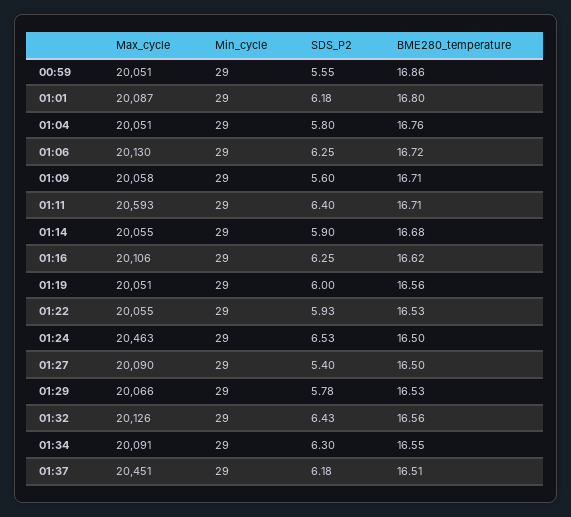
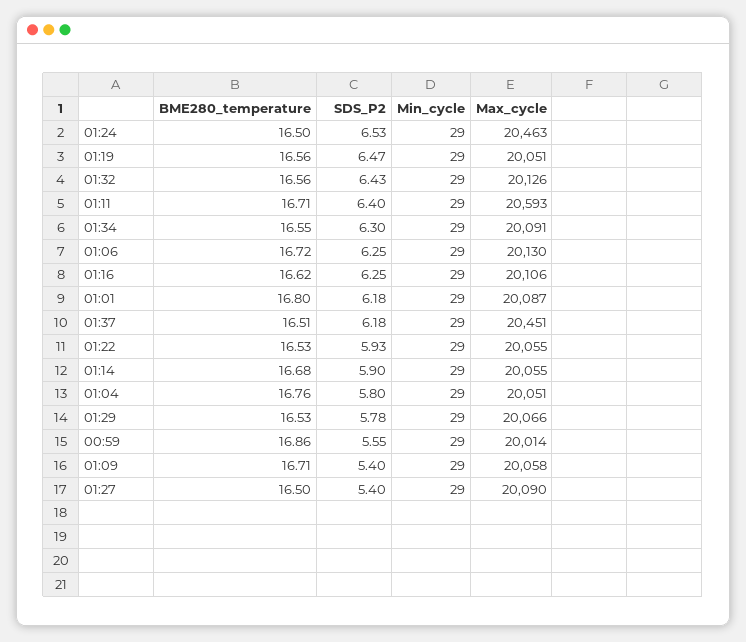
Max_cycle, 00:59: 20051 -> 20014
SDS_P2, 01:09: 5.6 -> 5.4
SDS_P2, 01:19: 6 -> 6.47

